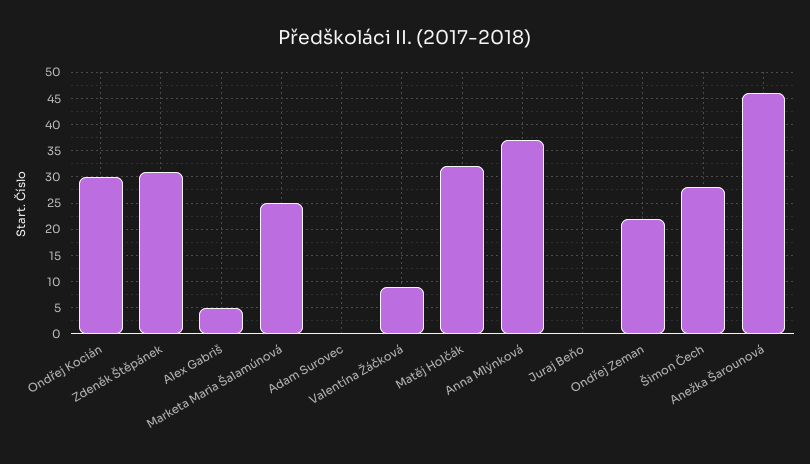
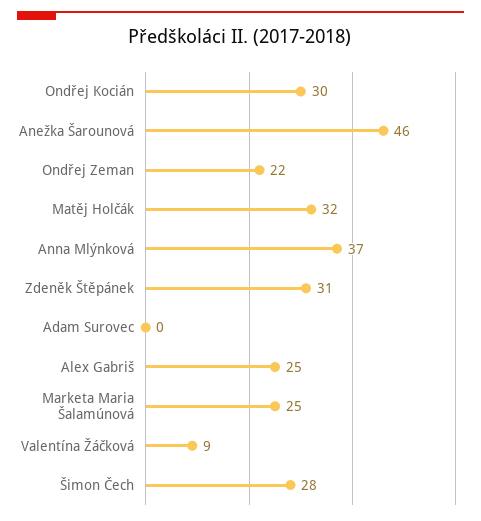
Alex Gabriš: 5 -> 25
Juraj Beňo: 0 -> none

